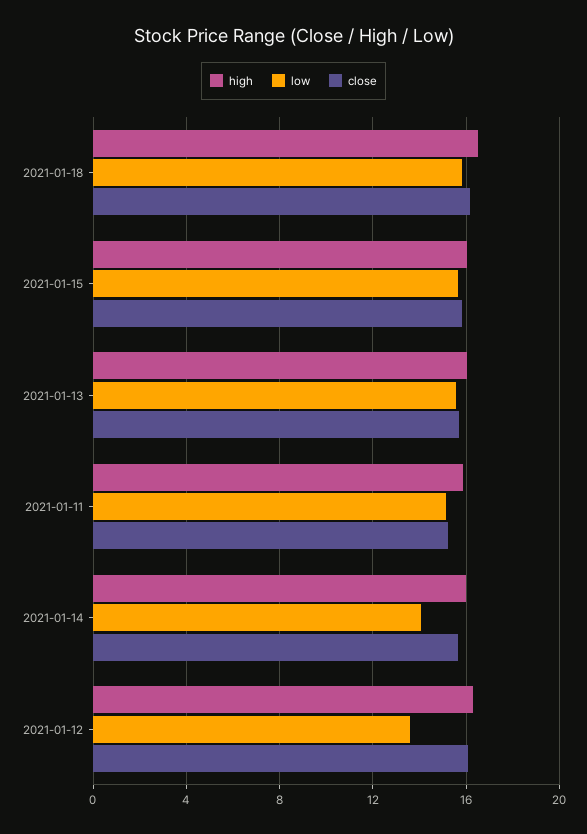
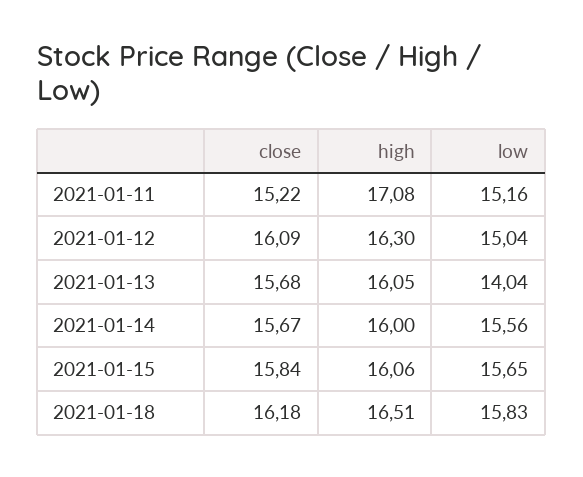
low, 2021-01-13: 15.5 -> 14.04
high, 2021-01-11: 16 -> 17.08
low, 2021-01-14: 14 -> 15.56
low, 2021-01-12: 13.5 -> 15.04

